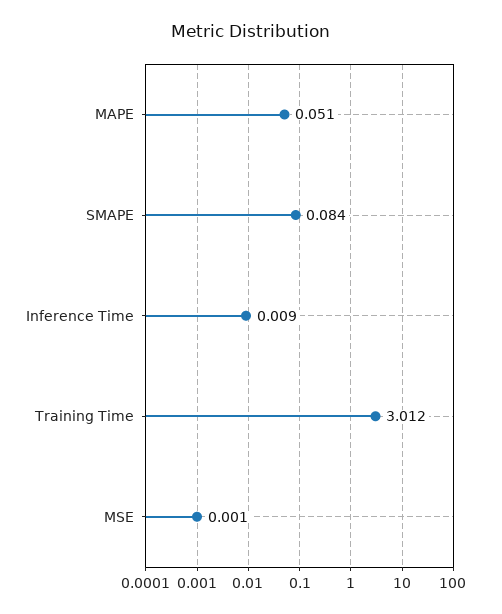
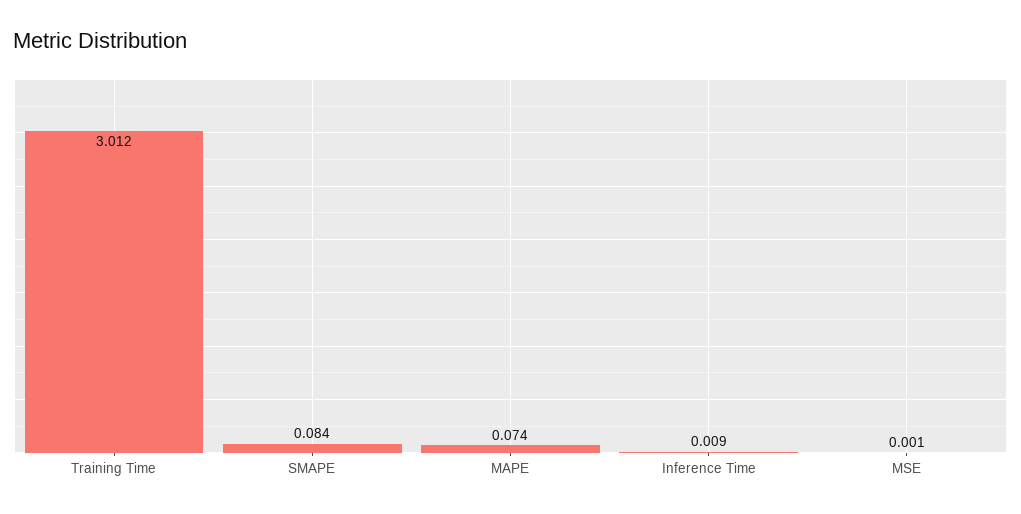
MAPE: 0.051 -> 0.074

